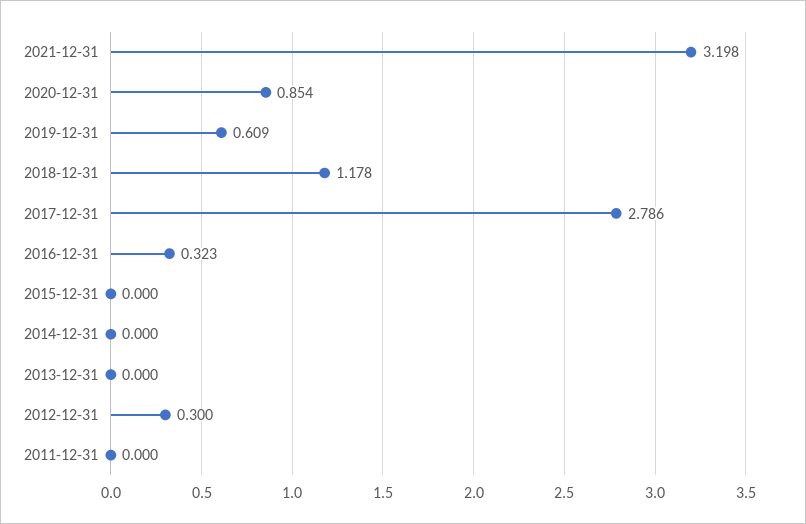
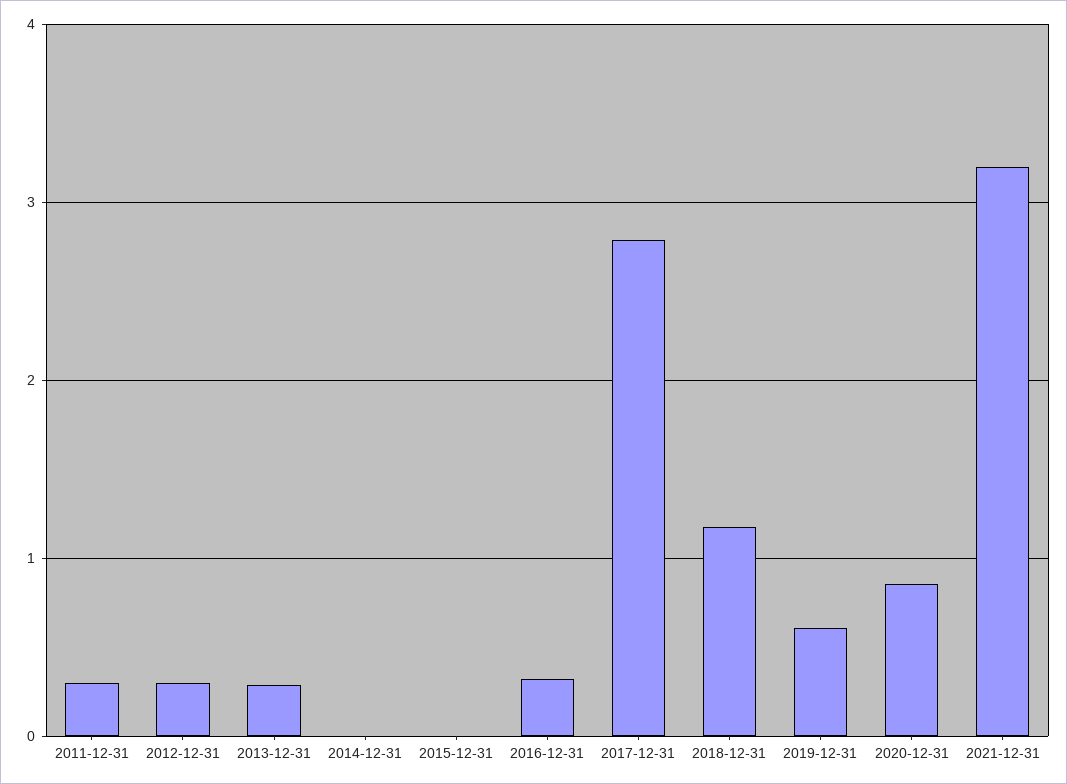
2013-12-31: 0 -> 0.3
2011-12-31: 0 -> 0.3

